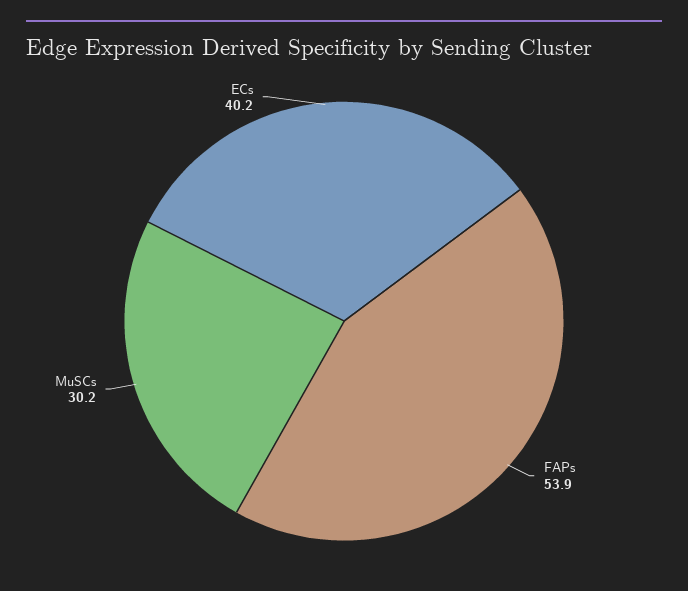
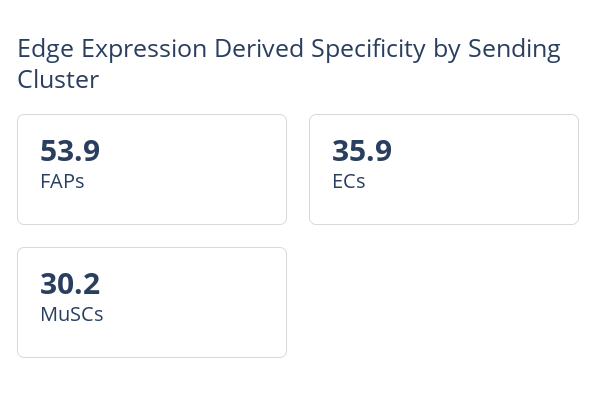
ECs: 40.2 -> 35.9

